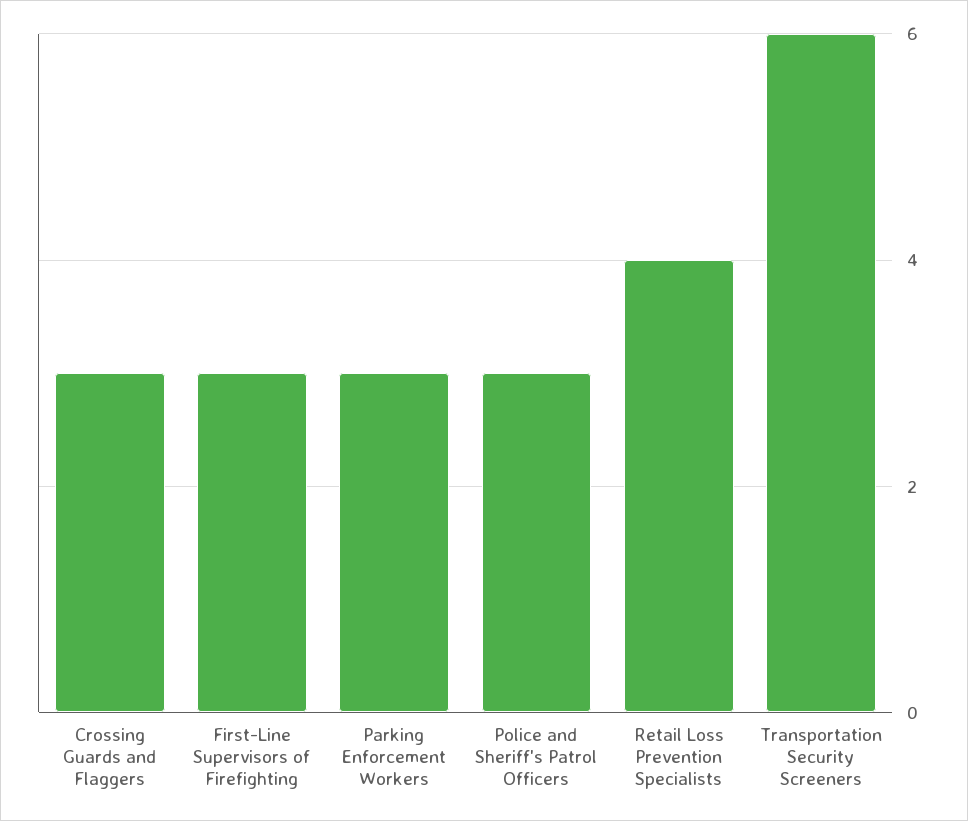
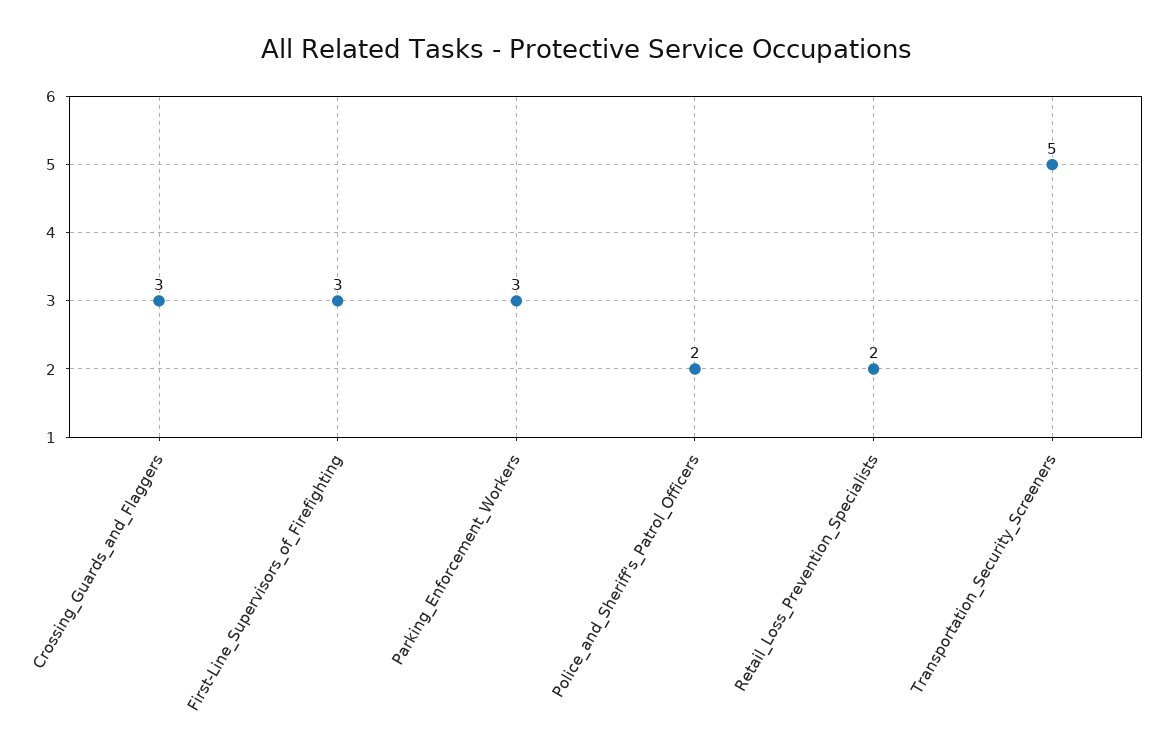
Police and Sheriff's Patrol Officers: 3 -> 2
Retail Loss Prevention Specialists: 4 -> 2
Transportation Security Screeners: 6 -> 5

